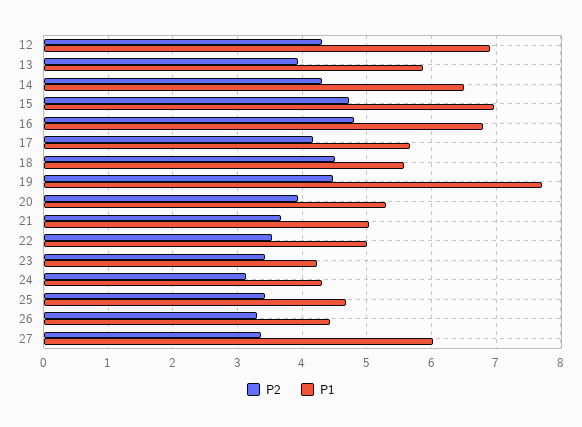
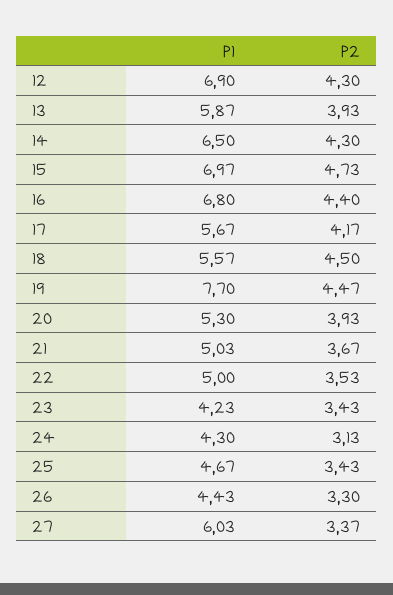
P2, 16: 4.8 -> 4.4

